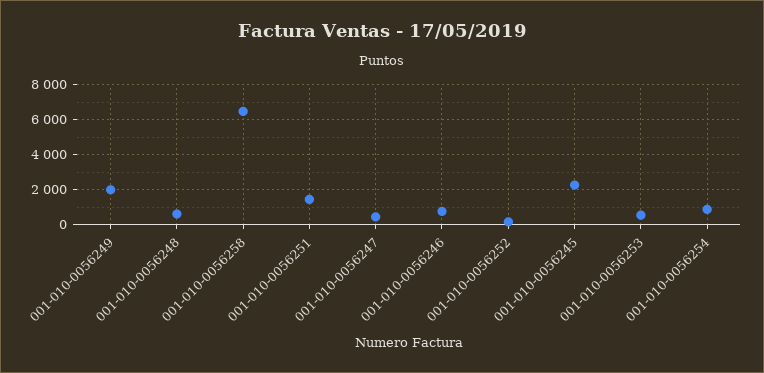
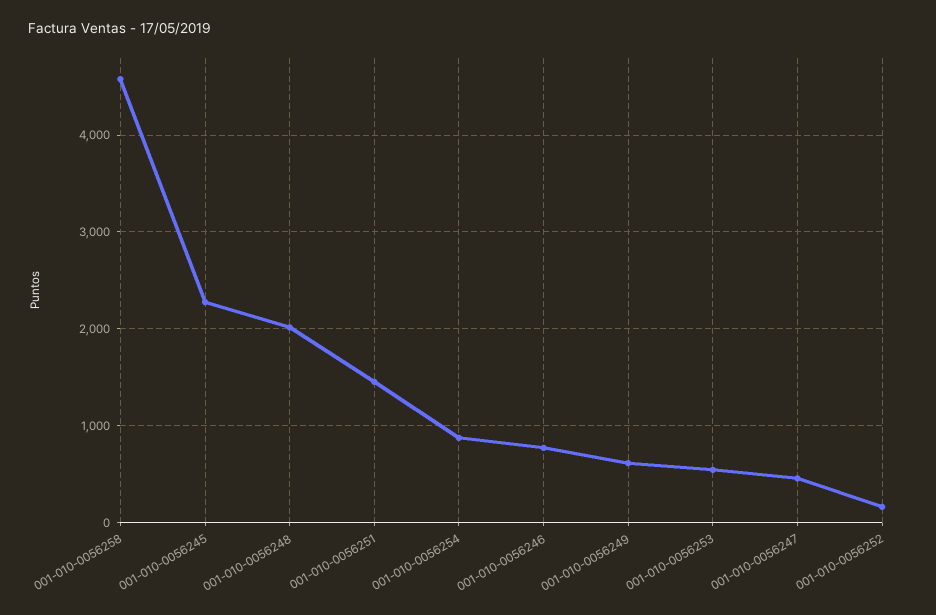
001-010-0056249: 2000 -> 600
001-010-0056248: 500 -> 2000
001-010-0056258: 6500 -> 4600

